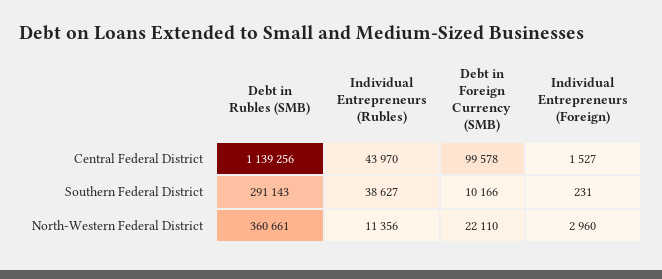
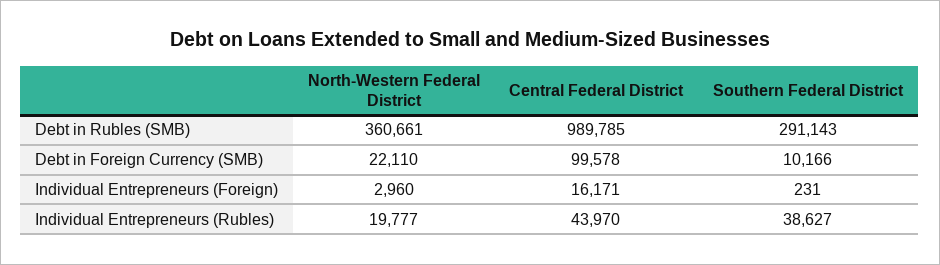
Debt in Rubles (SMB), Central Federal District: 1139256 -> 989785
Individual Entrepreneurs (Foreign), Central Federal District: 1527 -> 16171
Individual Entrepreneurs (Rubles), North-Western Federal District: 11356 -> 19777

